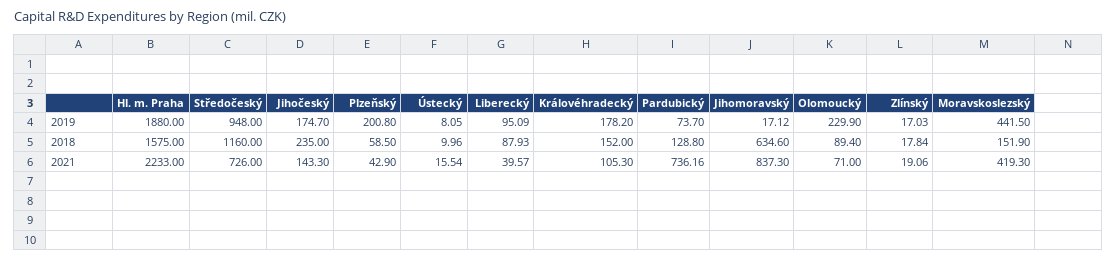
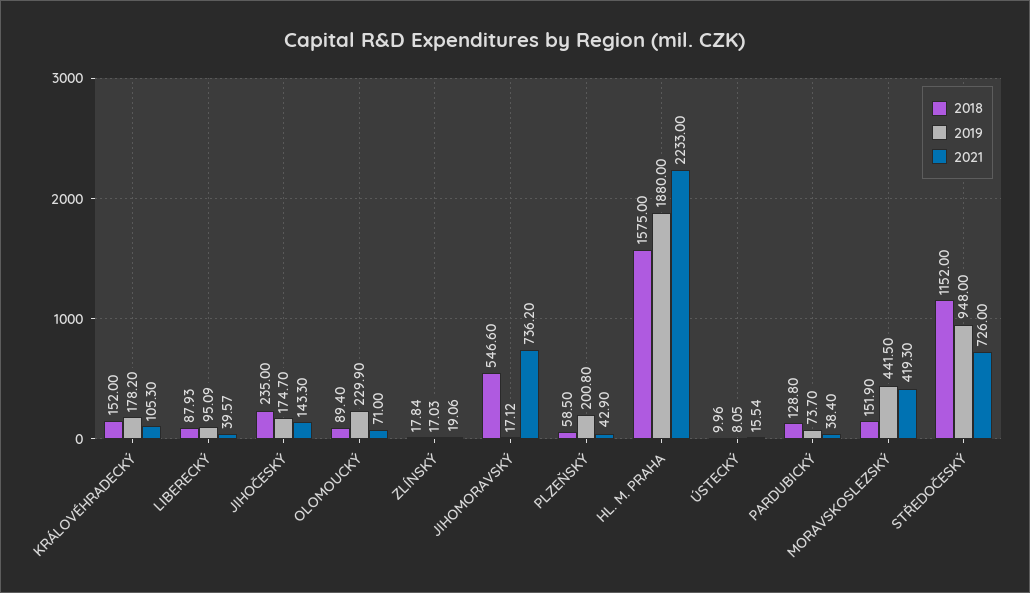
2018, Středočeský: 1160 -> 1152
2018, Jihomoravský: 634.6 -> 546.6
2021, Pardubický: 736.16 -> 38.4
2021, Jihomoravský: 837.3 -> 736.2

